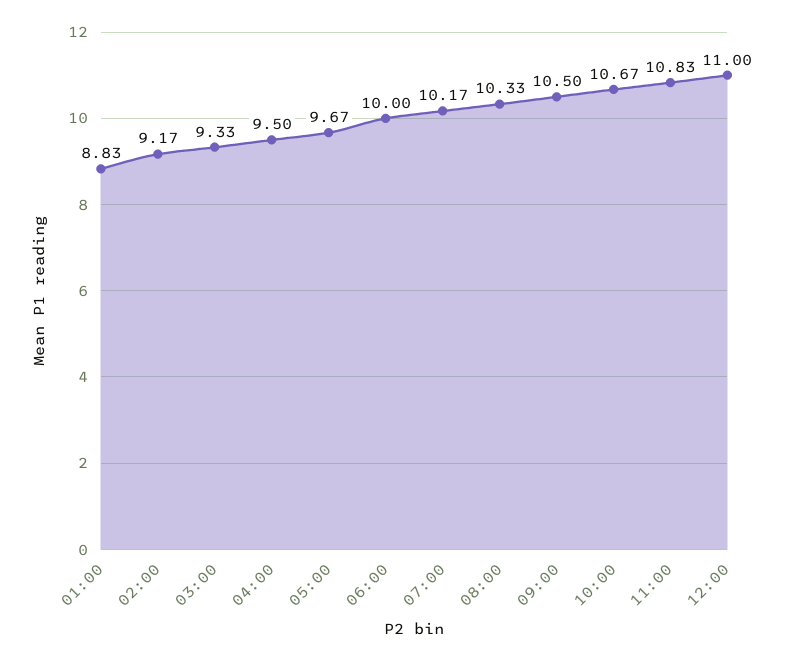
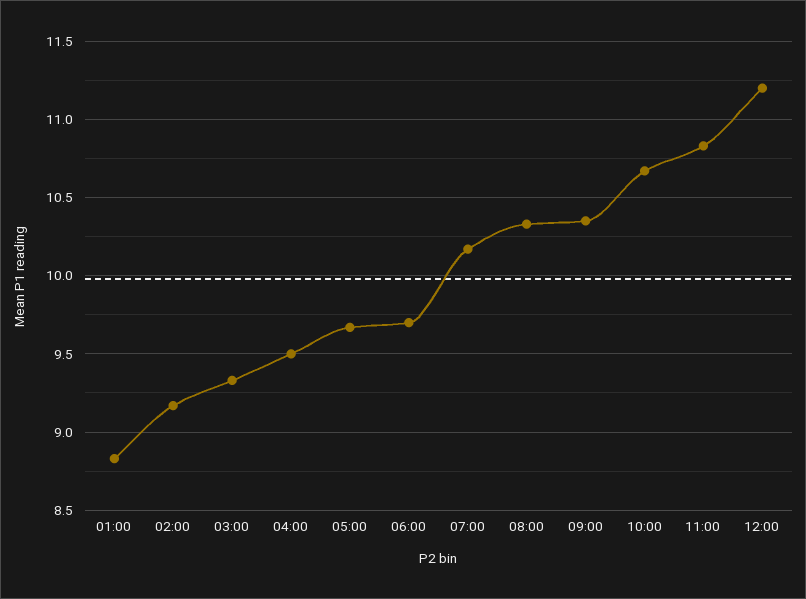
06:00: 10 -> 9.7
09:00: 10.5 -> 10.35
12:00: 11 -> 11.2

